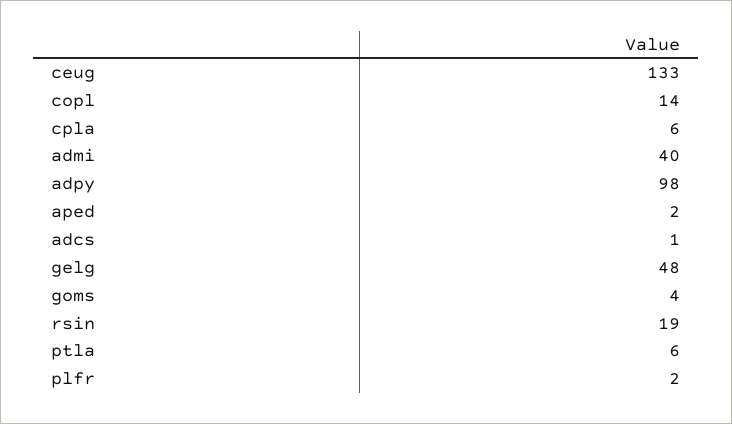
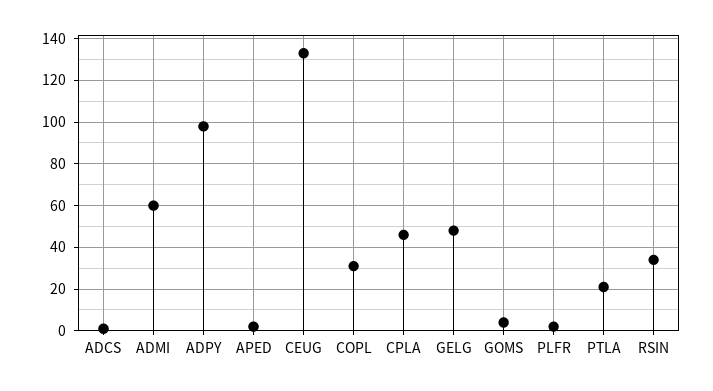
copl: 14 -> 30
cpla: 6 -> 45
admi: 40 -> 60
rsin: 19 -> 35
ptla: 6 -> 20

